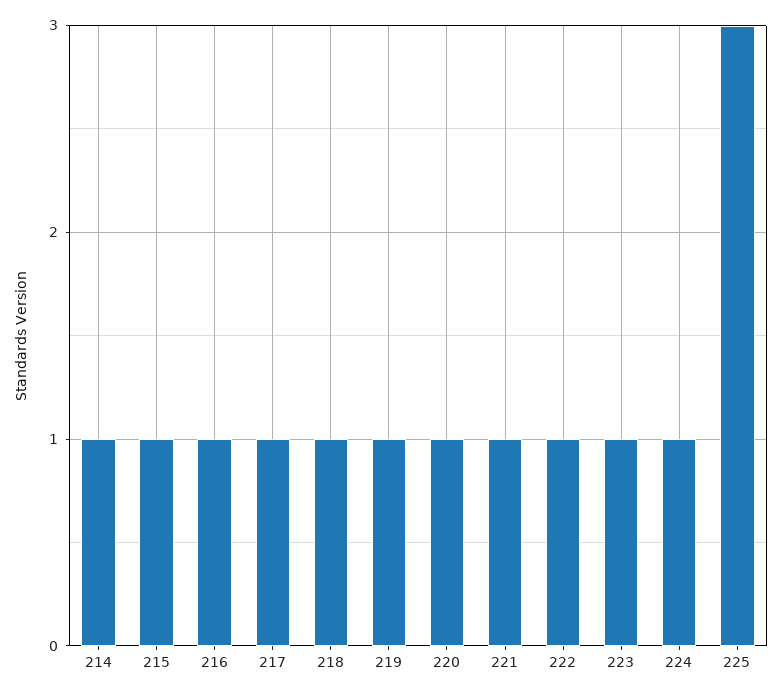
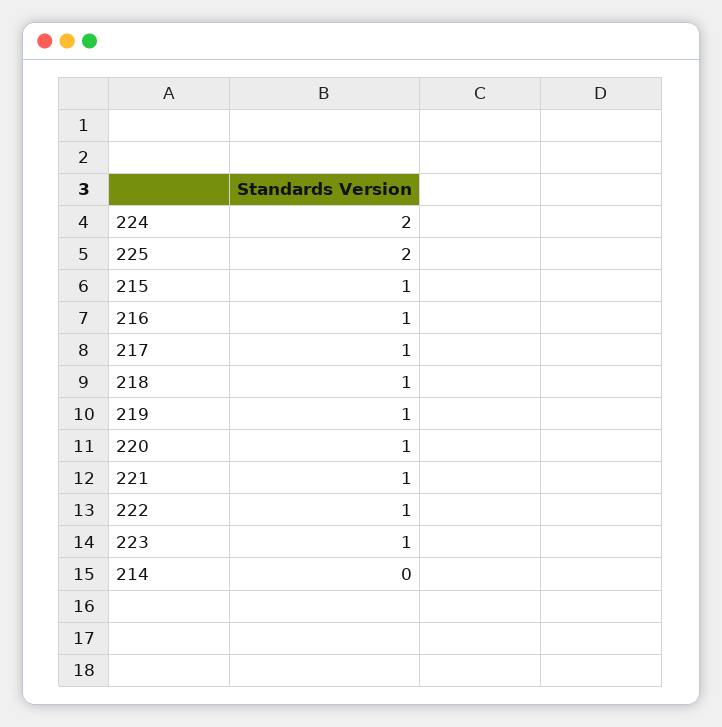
214: 1 -> 0
224: 1 -> 2
225: 3 -> 2

